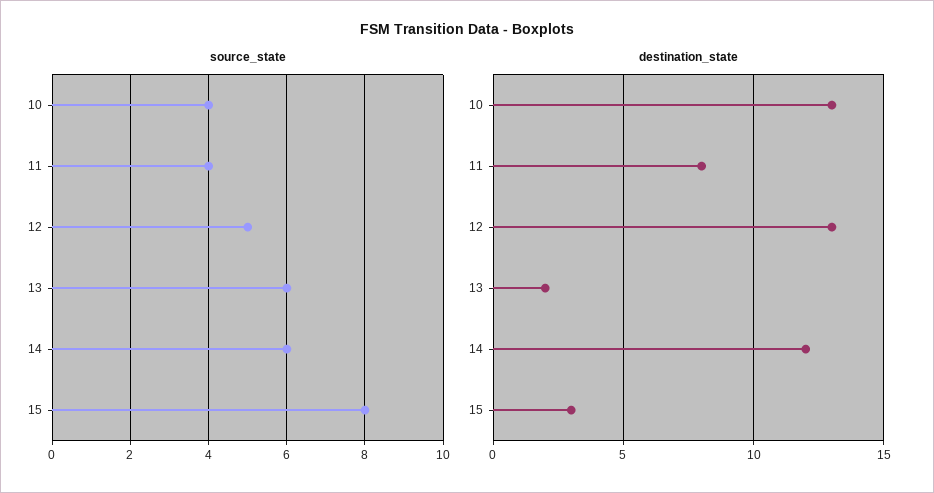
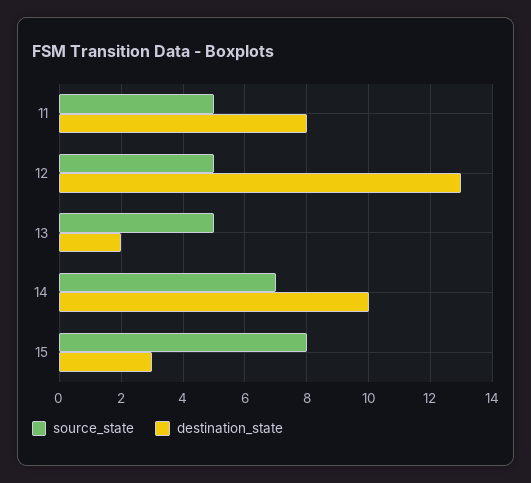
source_state, 10: 4 -> none
source_state, 11: 4 -> 5
source_state, 13: 6 -> 5
source_state, 14: 6 -> 7
destination_state, 10: 13 -> none
destination_state, 14: 12 -> 10

